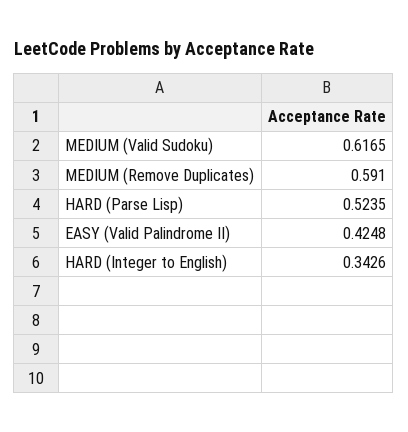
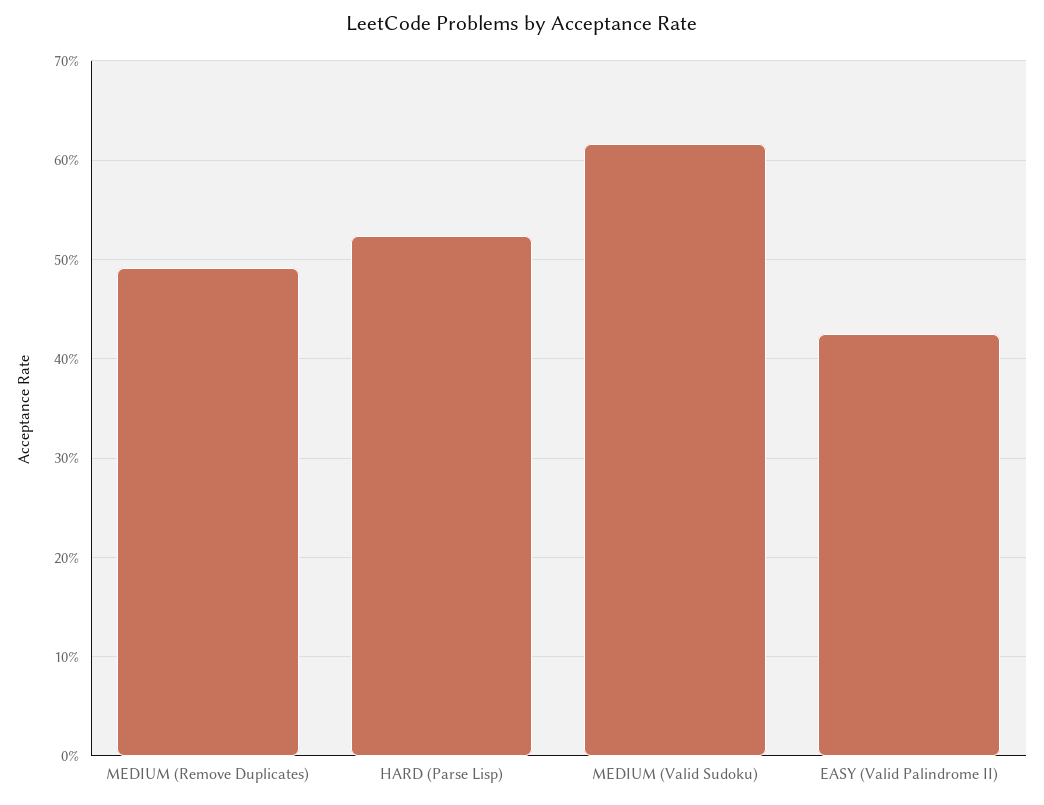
MEDIUM (Remove Duplicates): 0.591 -> 0.49
HARD (Integer to English): 0.3426 -> none

